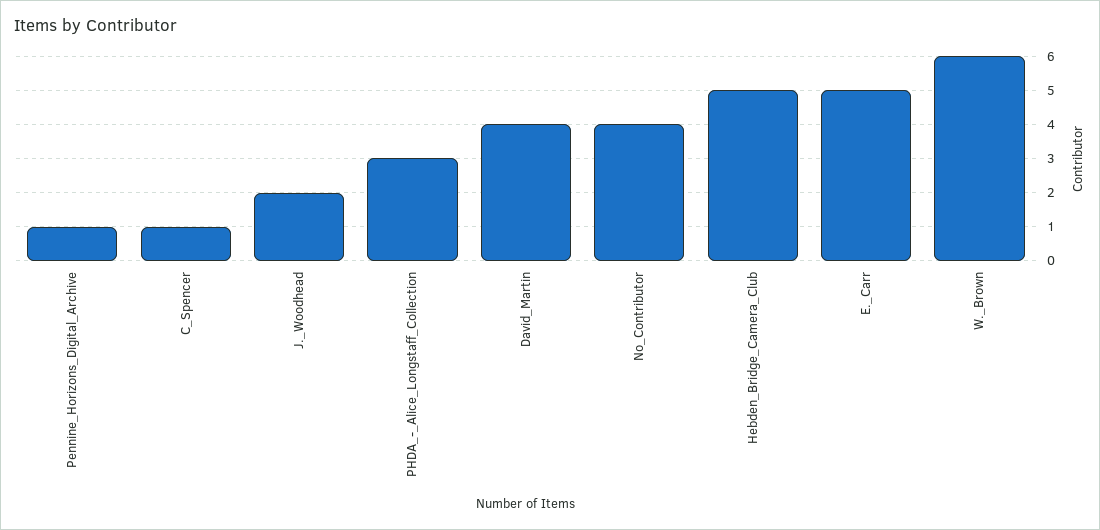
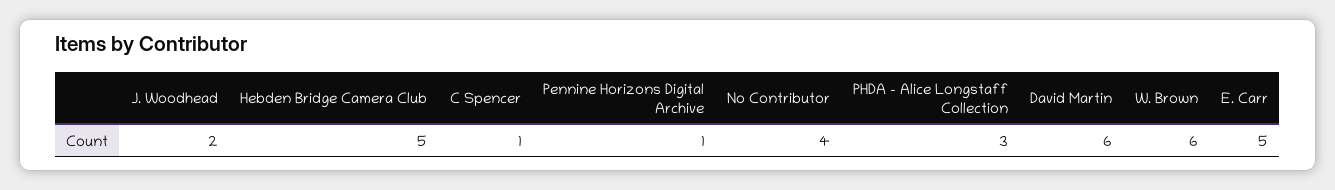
David_Martin: 4 -> 6

